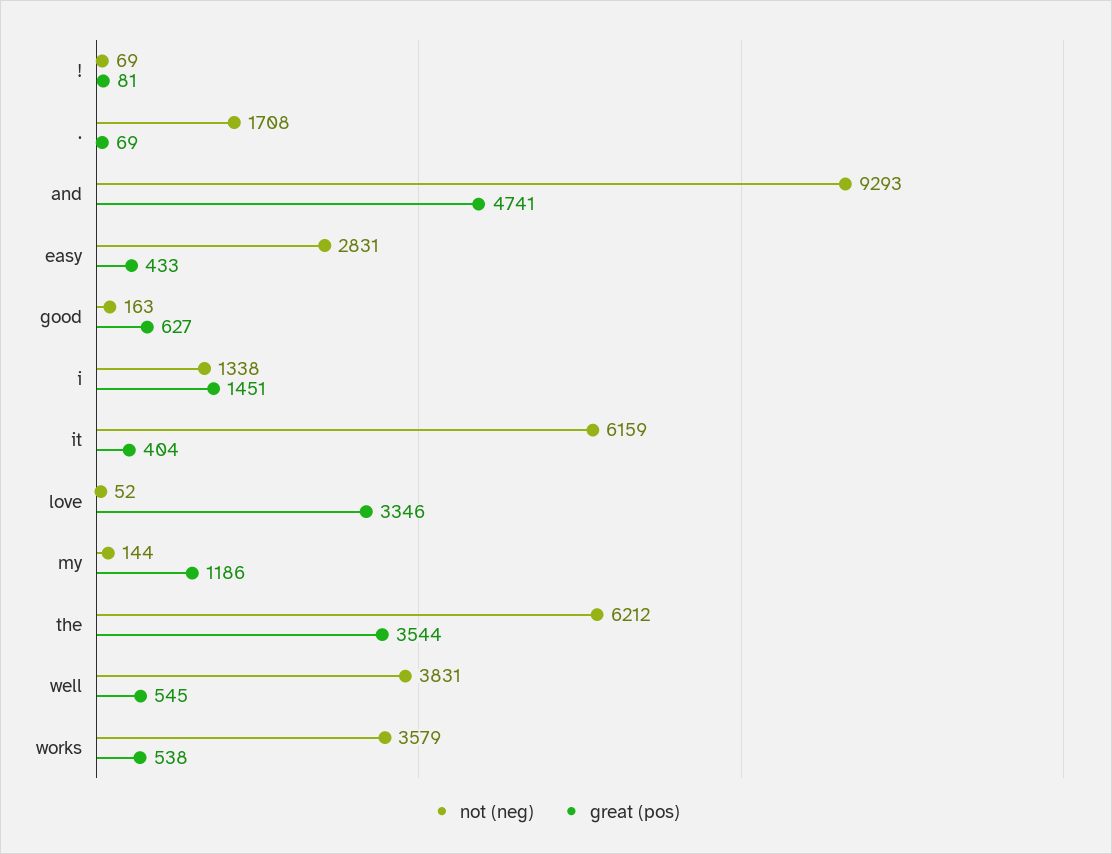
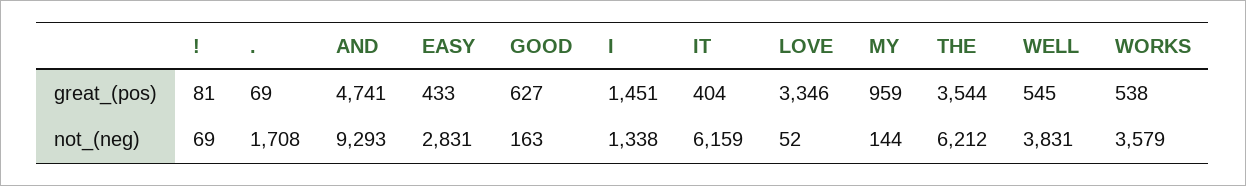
great (pos), my: 1186 -> 959

